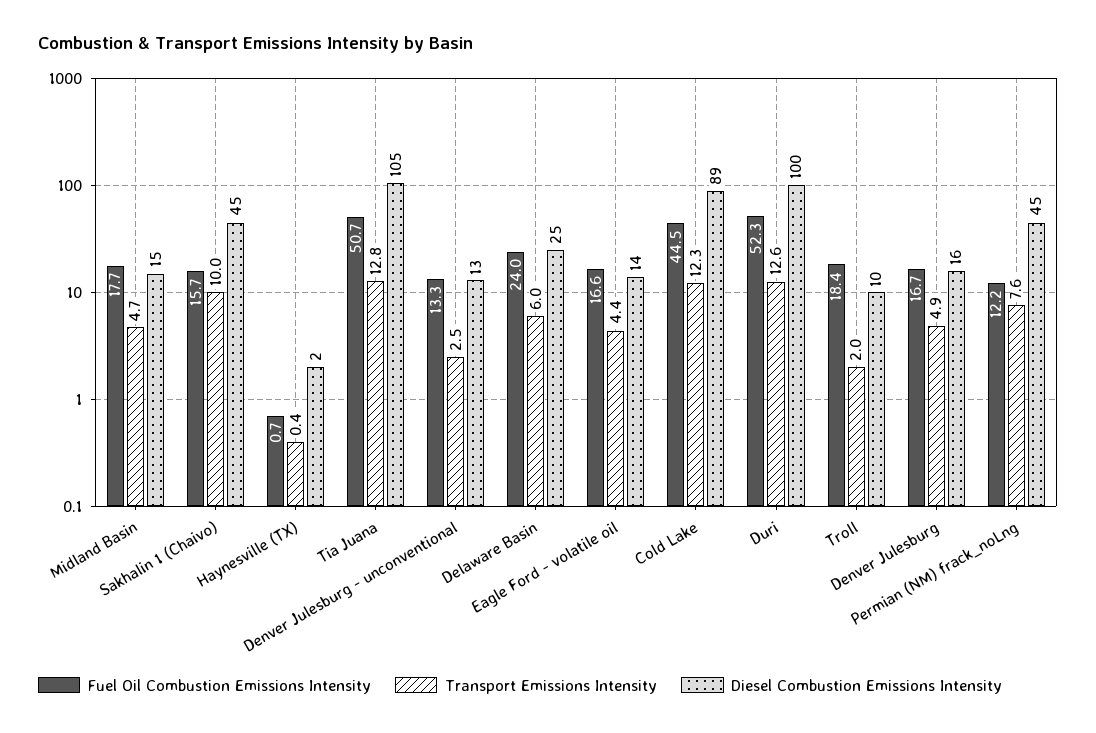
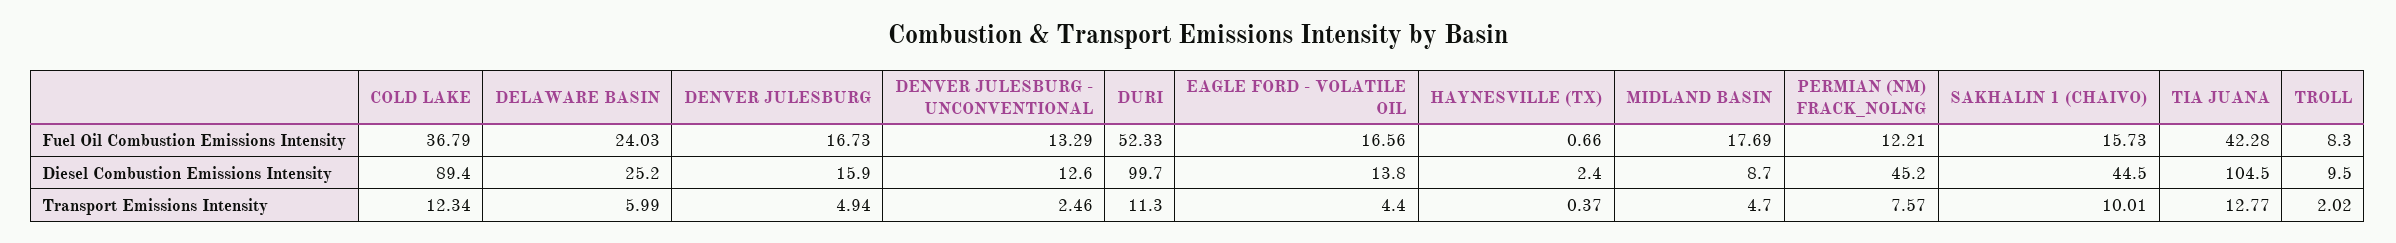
Diesel Combustion Emissions Intensity, Midland Basin: 15 -> 8.7
Fuel Oil Combustion Emissions Intensity, Tia Juana: 50.7 -> 42.28
Fuel Oil Combustion Emissions Intensity, Cold Lake: 44.5 -> 36.79
Transport Emissions Intensity, Duri: 12.6 -> 11.3
Fuel Oil Combustion Emissions Intensity, Troll: 18.4 -> 8.3

